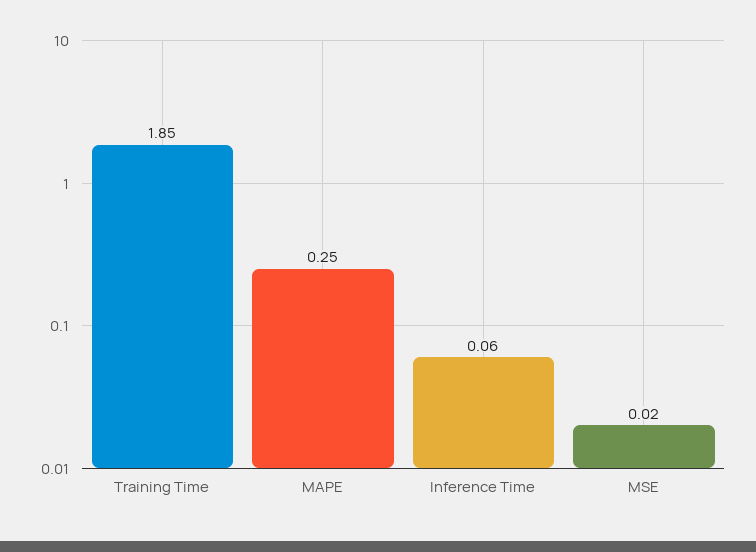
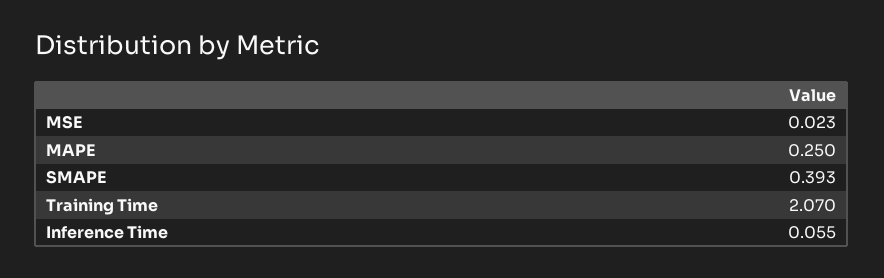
Training Time: 1.85 -> 2.07
SMAPE: none -> 0.393

